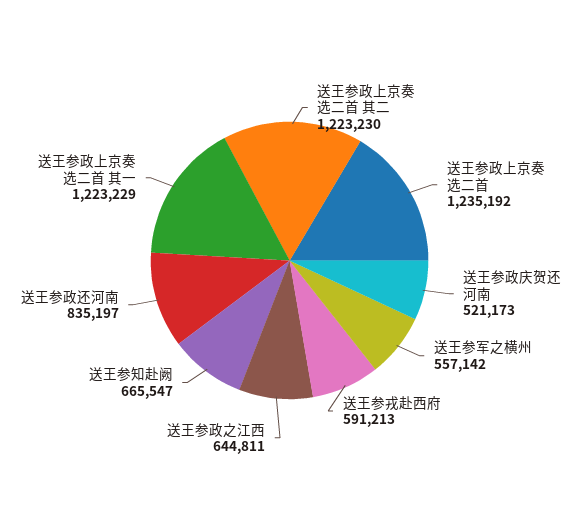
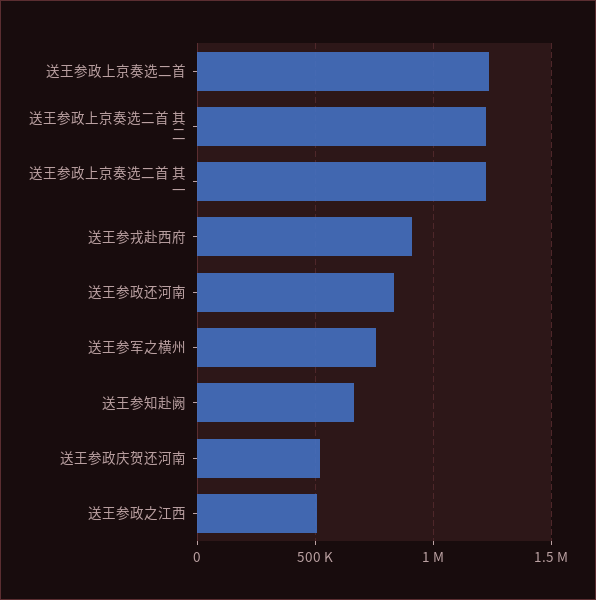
送王参军之横州: 557142 -> 750000
送王参戎赴西府: 591213 -> 900000
送王参政之江西: 644811 -> 500000

